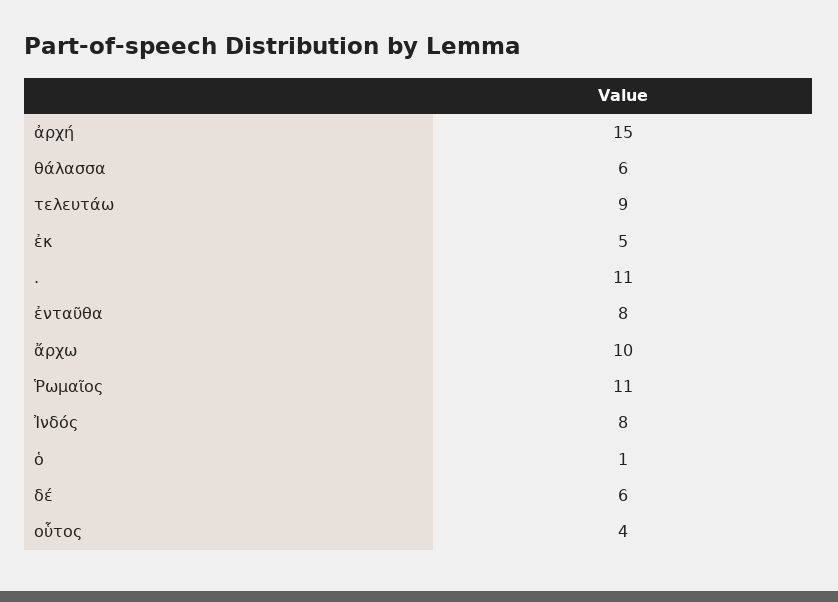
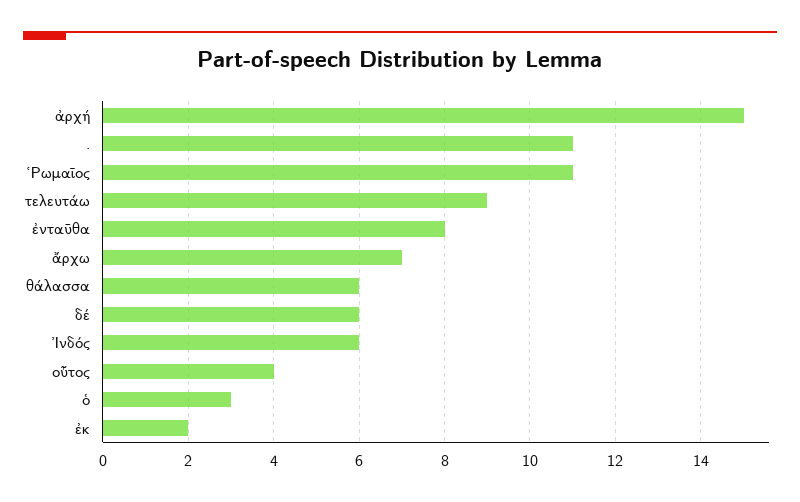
ἐκ: 5 -> 2
ἄρχω: 10 -> 7
Ἰνδός: 8 -> 6
ὁ: 1 -> 3

